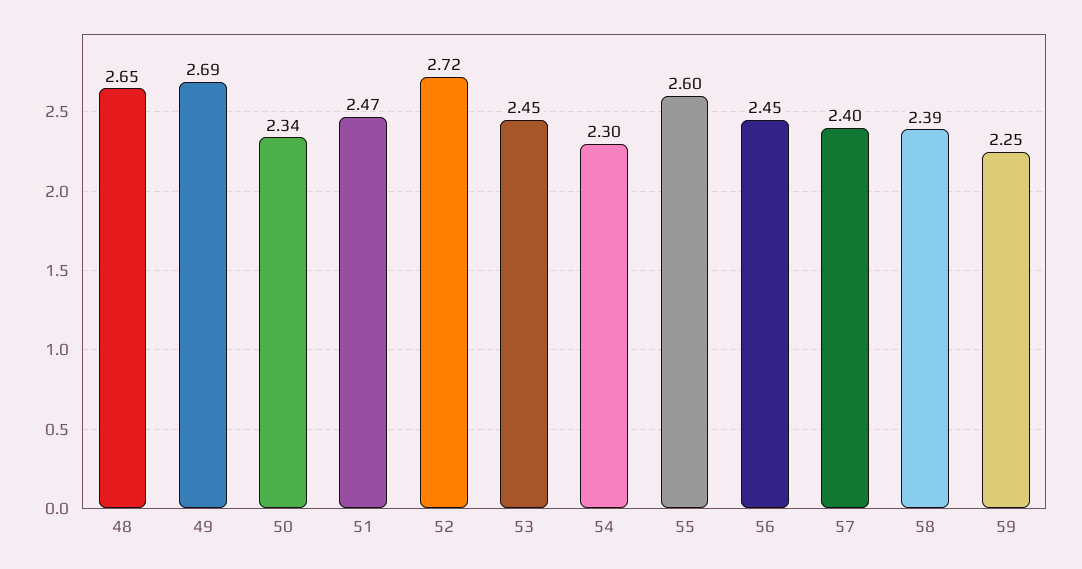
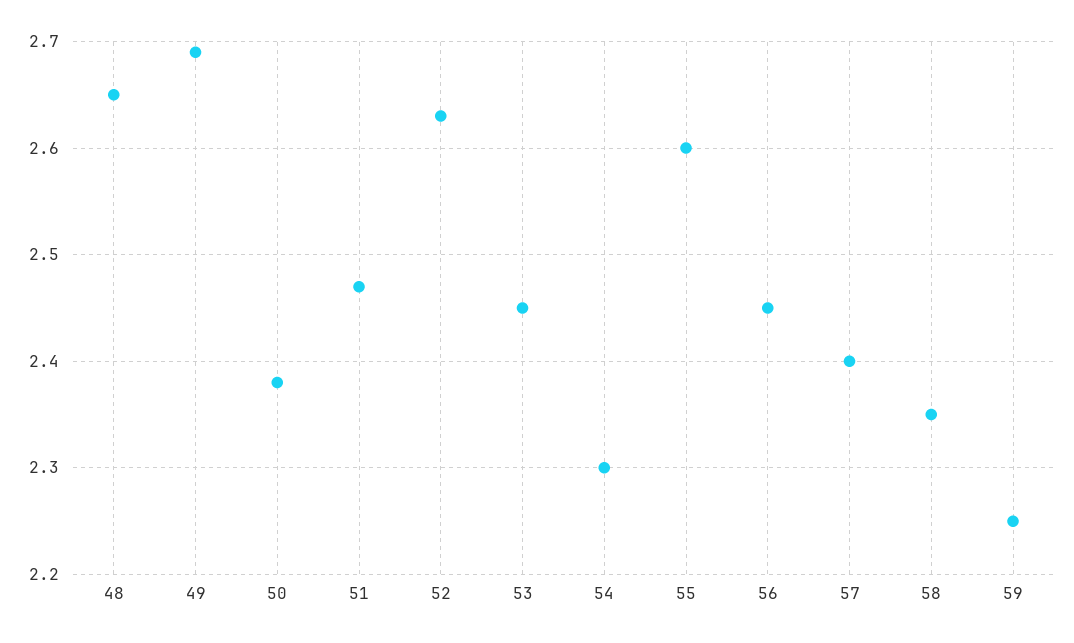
50: 2.34 -> 2.38
52: 2.72 -> 2.63
58: 2.39 -> 2.35

